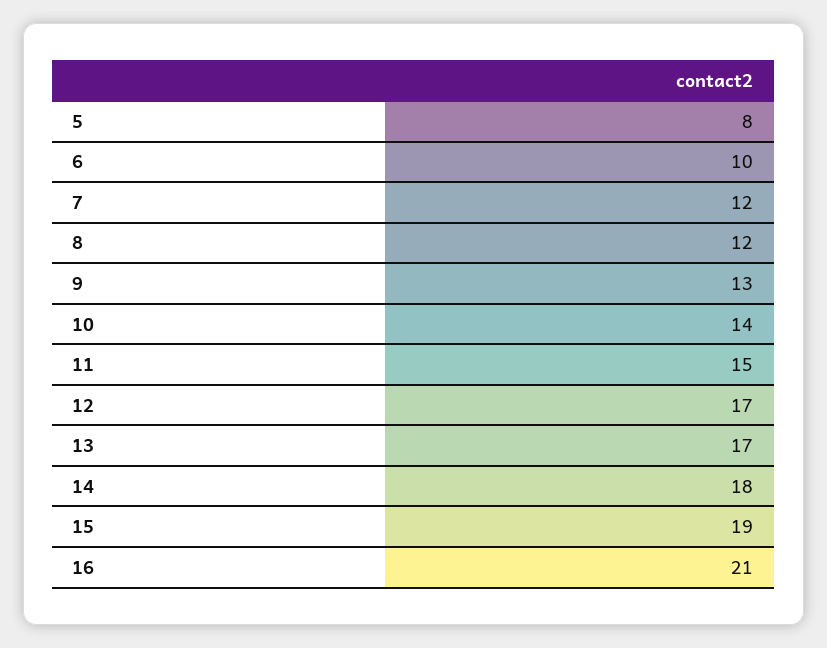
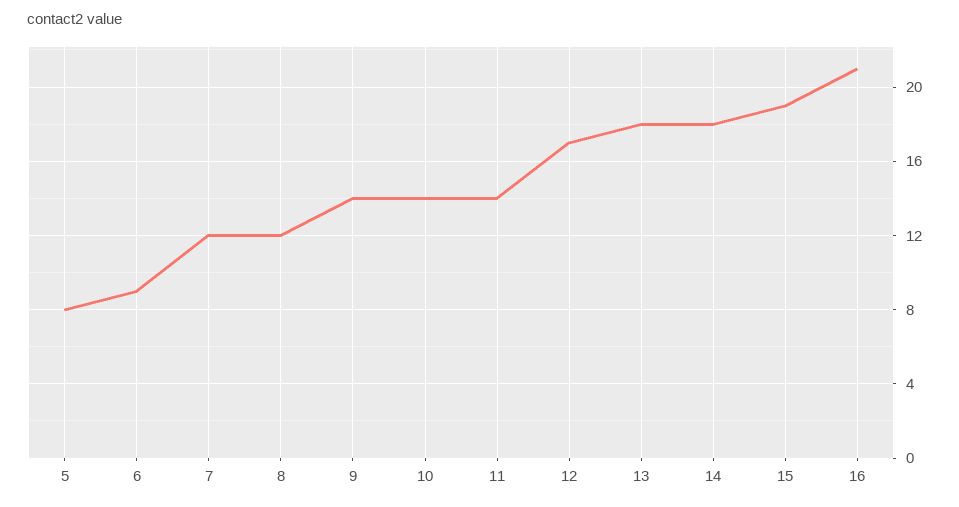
6: 10 -> 9
9: 13 -> 14
11: 15 -> 14
13: 17 -> 18

